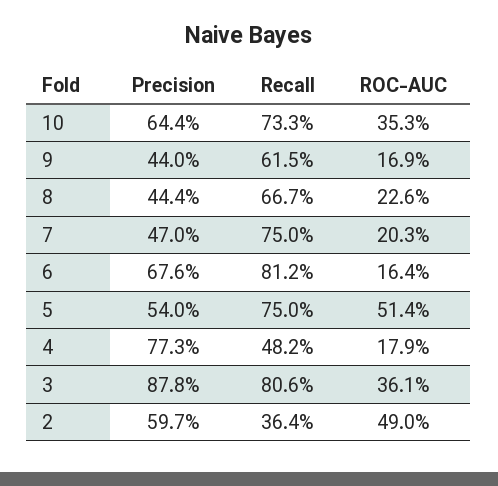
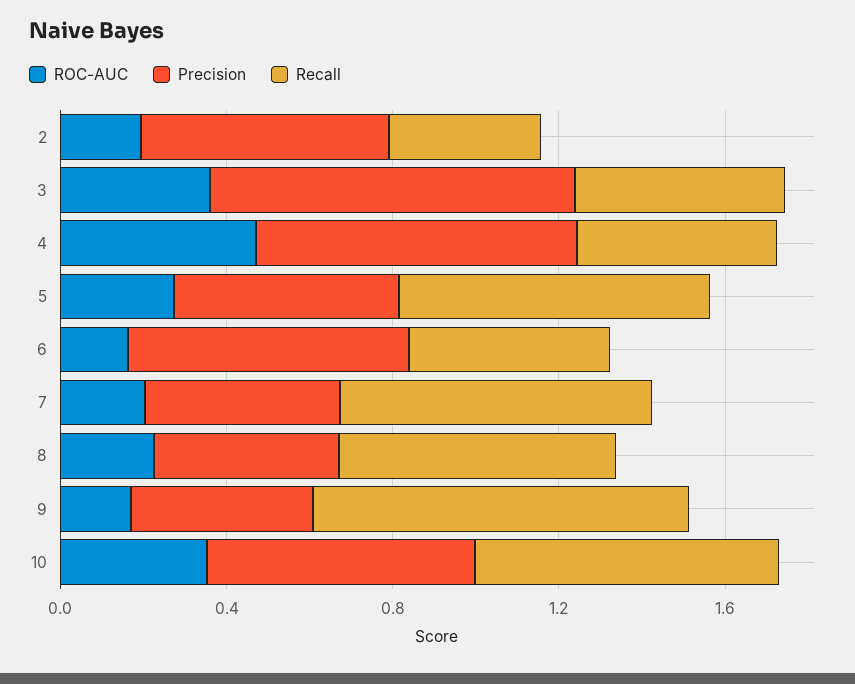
Recall, 9: 0.615 -> 0.9
Recall, 6: 0.812 -> 0.5
ROC-AUC, 5: 0.514 -> 0.3
ROC-AUC, 4: 0.179 -> 0.5
Recall, 3: 0.806 -> 0.5
ROC-AUC, 2: 0.49 -> 0.2

